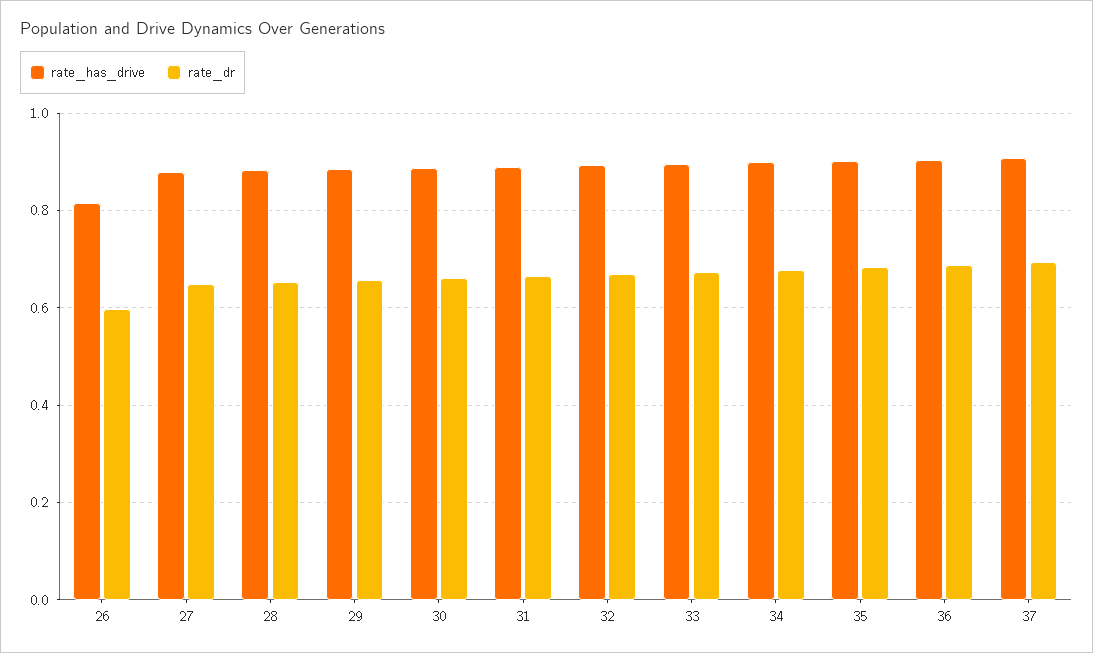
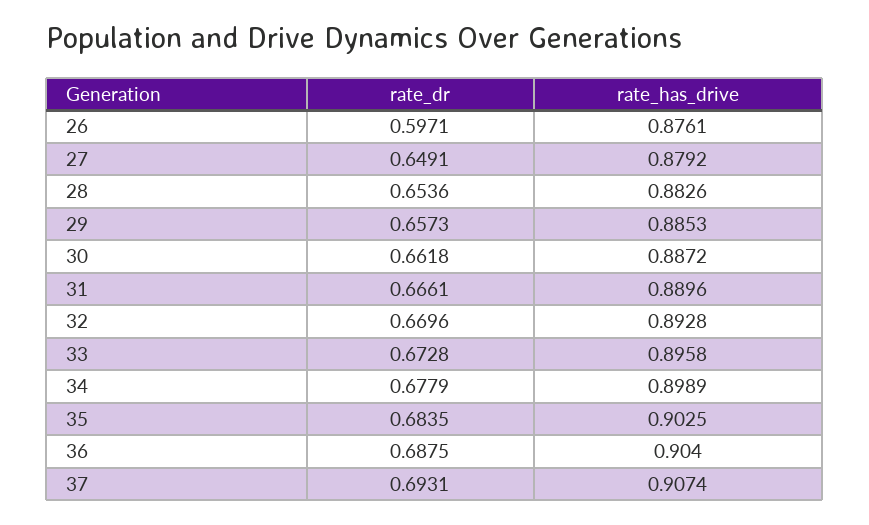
rate_has_drive, 26: 0.82 -> 0.8761

